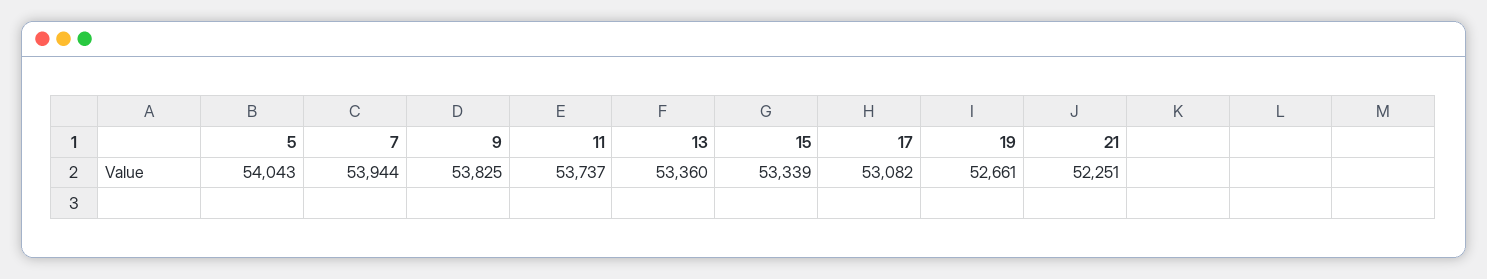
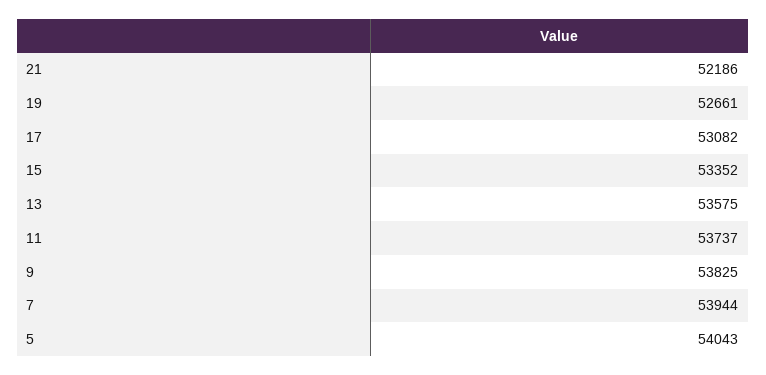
13: 53360 -> 53575
15: 53339 -> 53352
21: 52251 -> 52186

